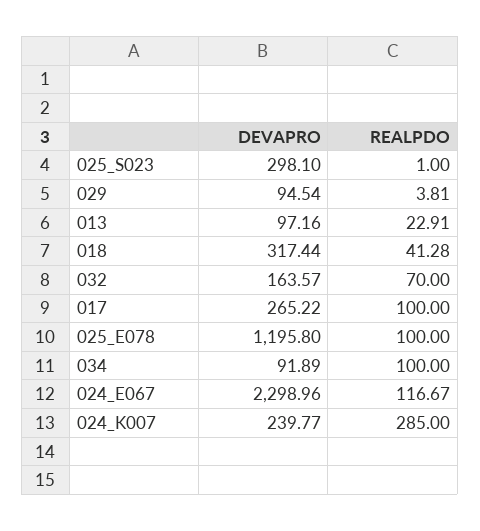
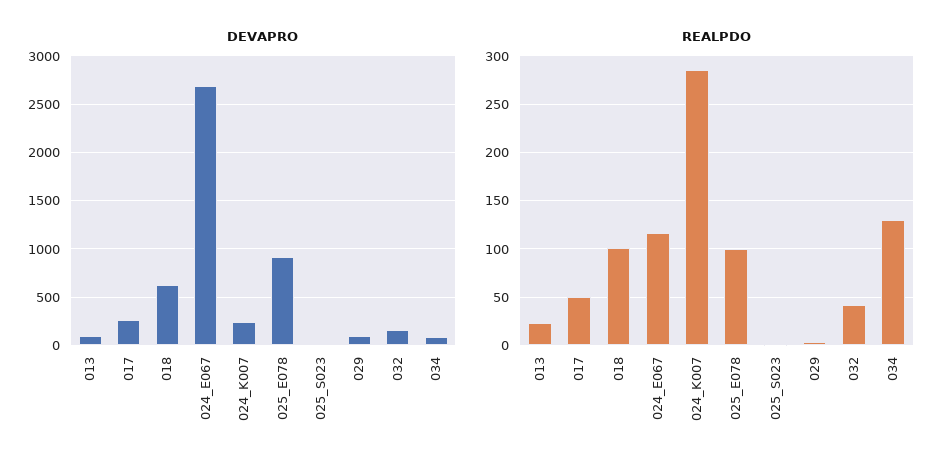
DEVAPRO, 025_S023: 298.1 -> 0
DEVAPRO, 018: 317.44 -> 600
REALPDO, 018: 41.28 -> 100
REALPDO, 032: 70 -> 40
REALPDO, 017: 100 -> 50
DEVAPRO, 025_E078: 1195.8 -> 900
REALPDO, 034: 100 -> 130
DEVAPRO, 024_E067: 2298.96 -> 2700

